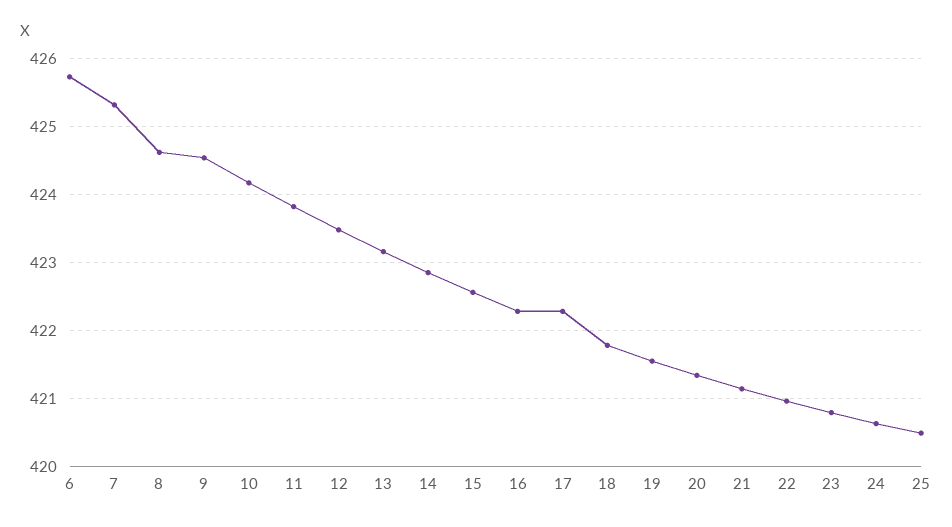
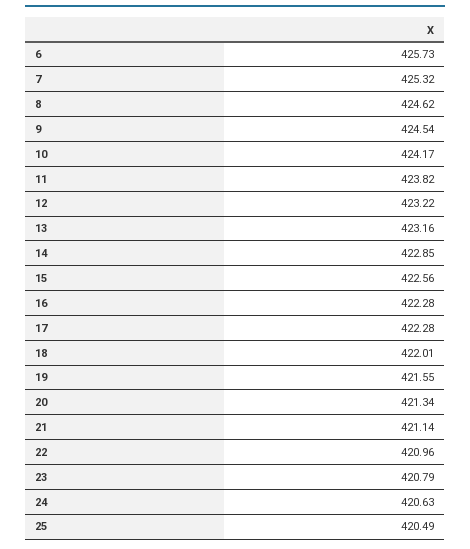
12: 423.5 -> 423.22
18: 421.8 -> 422.01

